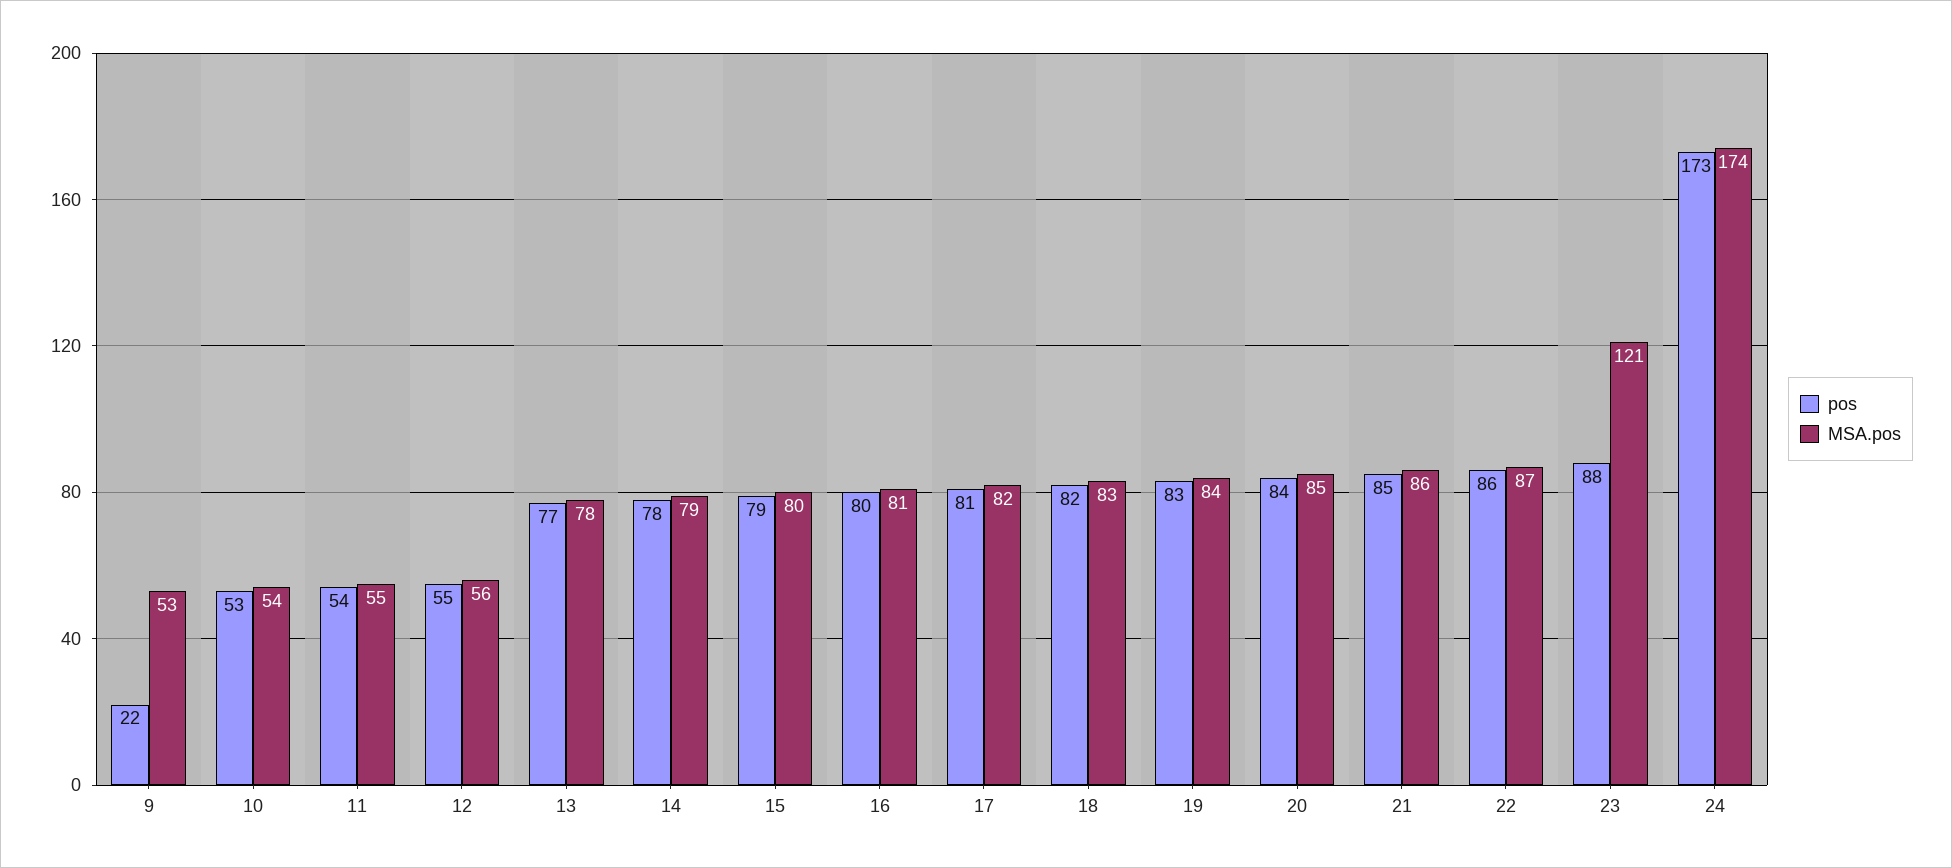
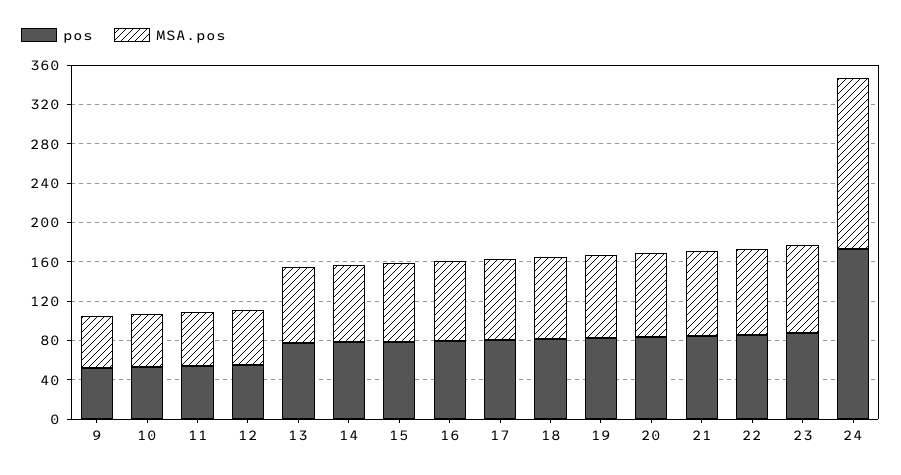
pos, 9: 22 -> 50
MSA.pos, 23: 121 -> 90

